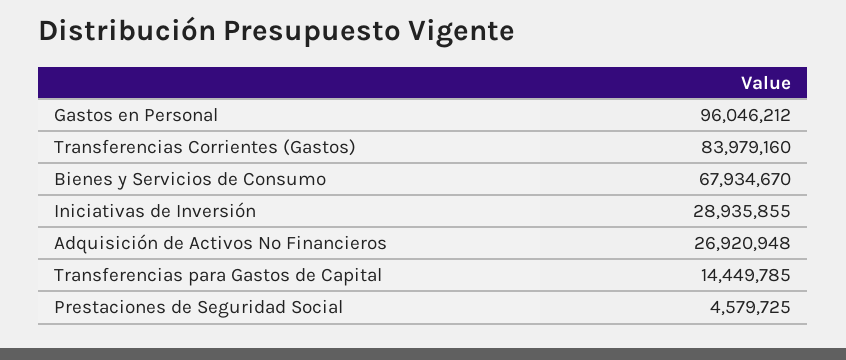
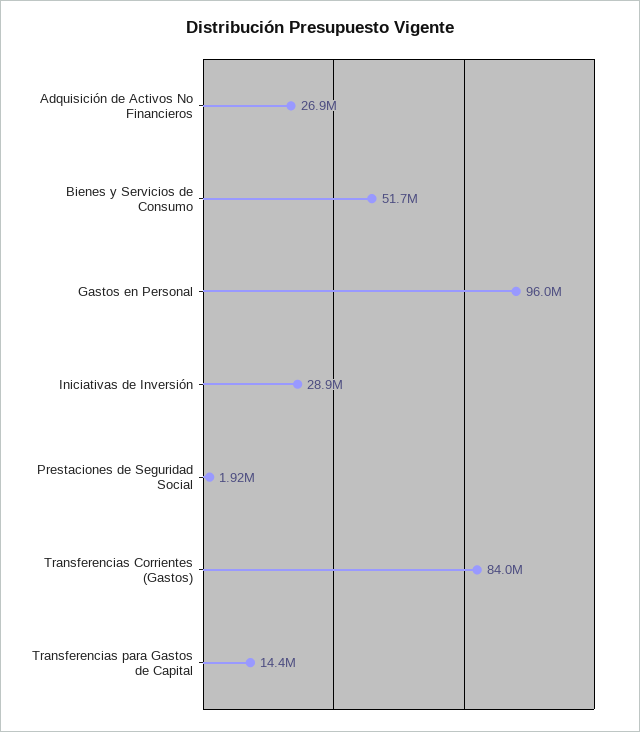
Bienes y Servicios de Consumo: 67934670 -> 51700000
Prestaciones de Seguridad Social: 4579725 -> 1920000

